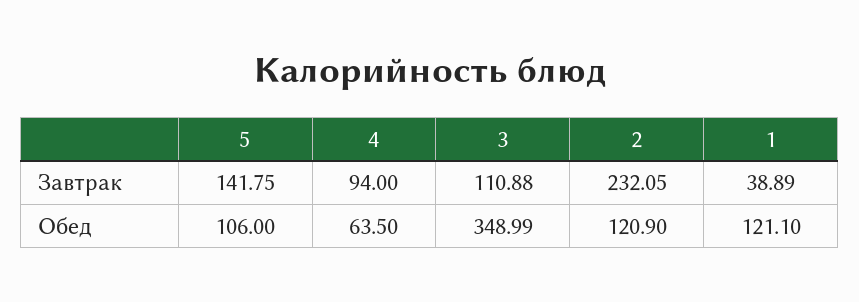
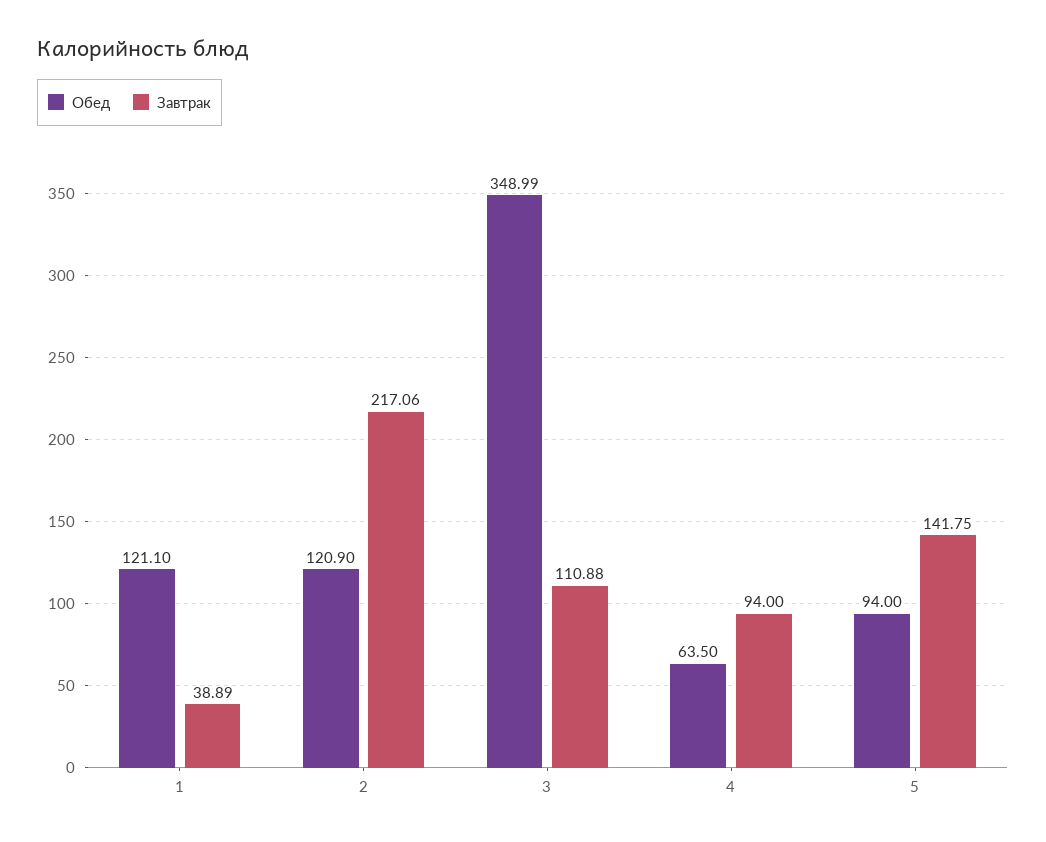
Завтрак, 2: 232.05 -> 217.06
Обед, 5: 106 -> 94

